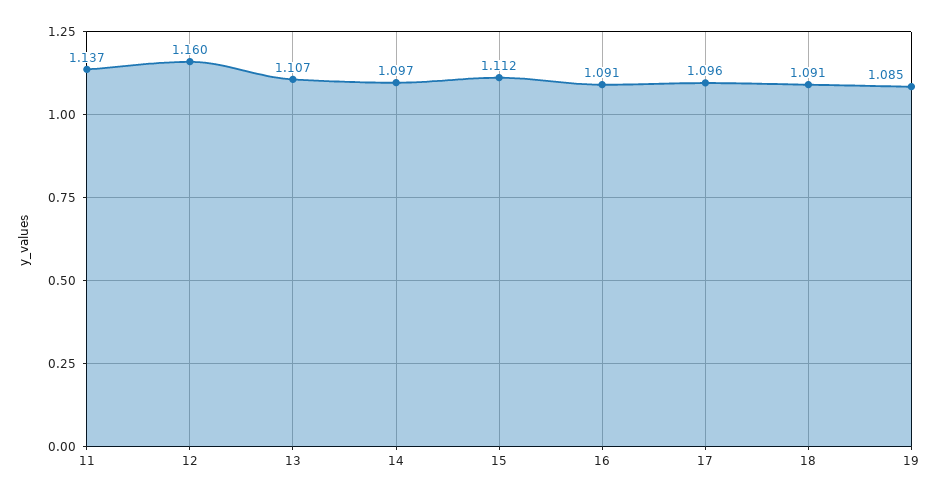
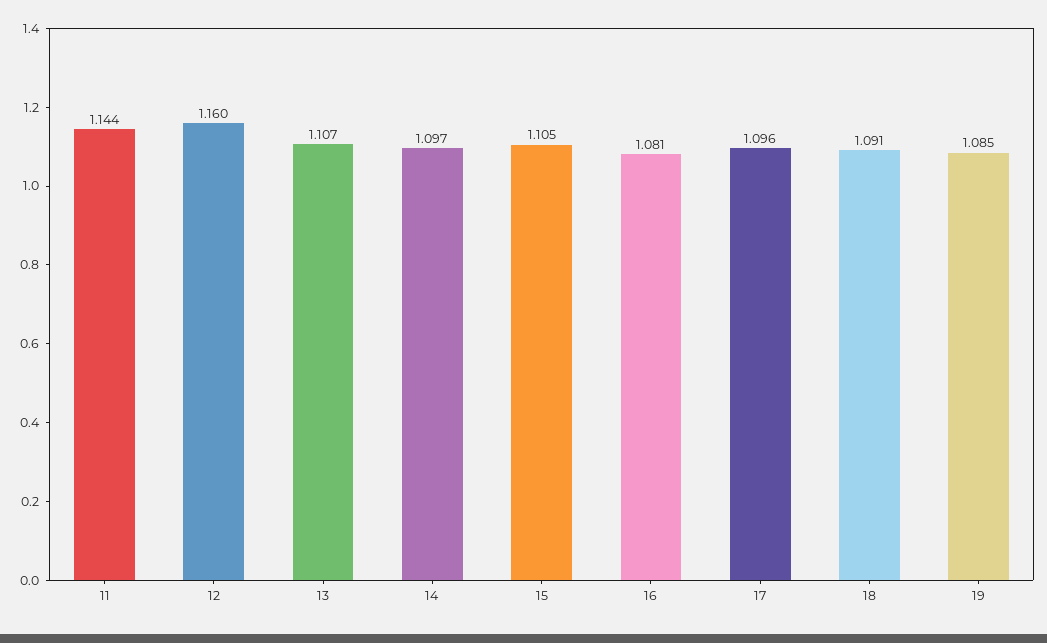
11: 1.137 -> 1.144
15: 1.112 -> 1.105
16: 1.091 -> 1.081

